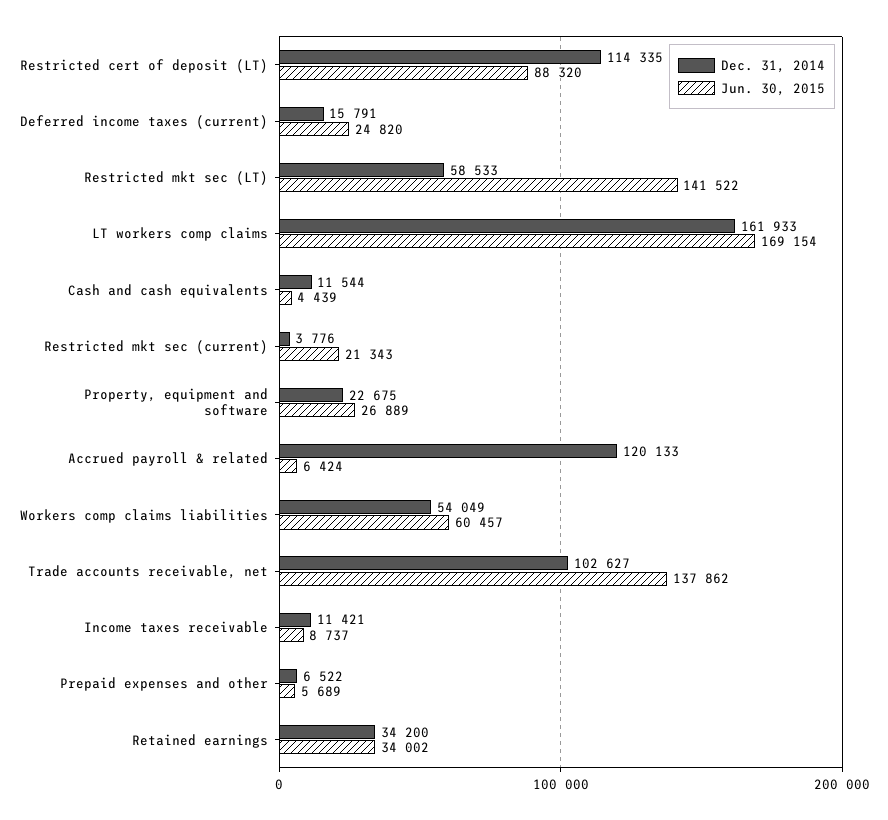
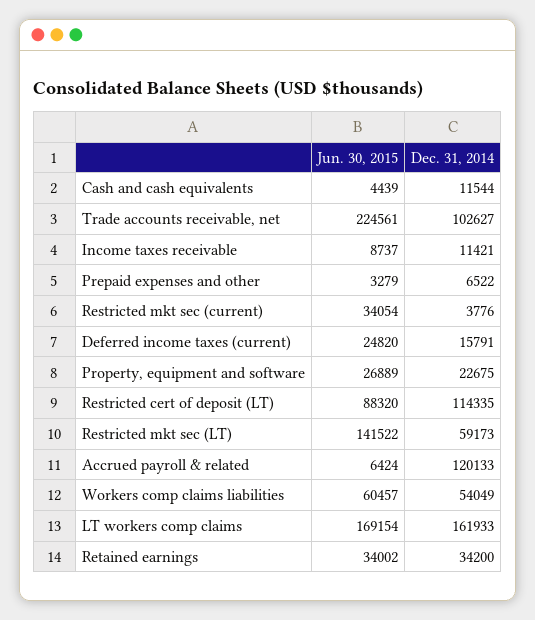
Dec. 31, 2014, Restricted mkt sec (LT): 58533 -> 59173
Jun. 30, 2015, Restricted mkt sec (current): 21343 -> 34054
Jun. 30, 2015, Trade accounts receivable, net: 137862 -> 224561
Jun. 30, 2015, Prepaid expenses and other: 5689 -> 3279

